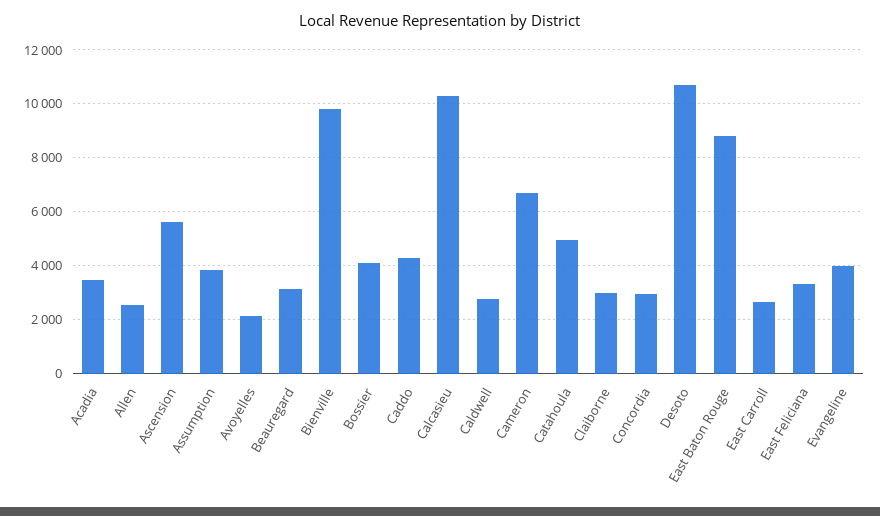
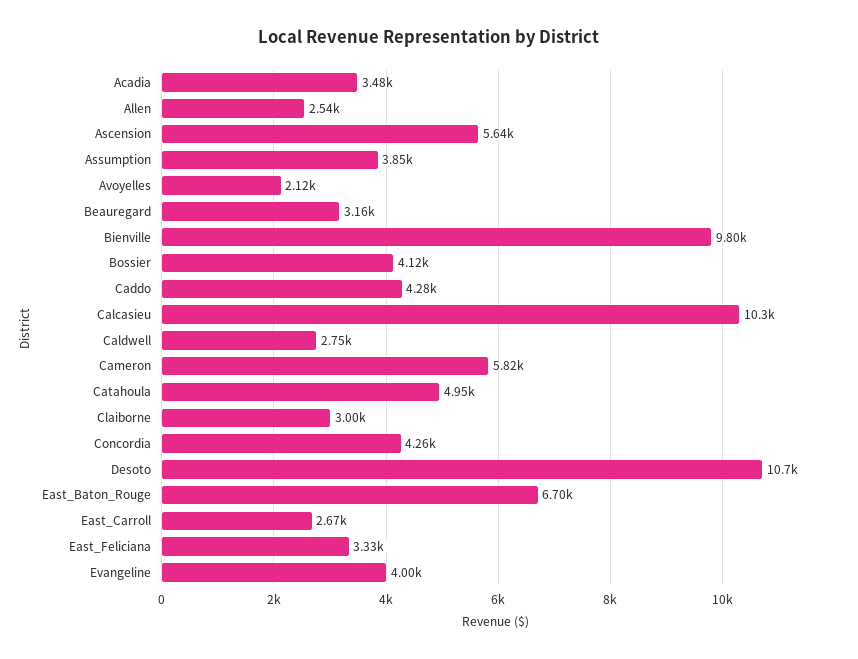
Cameron: 6750 -> 5820
Concordia: 3000 -> 4260
East Baton Rouge: 8750 -> 6700

